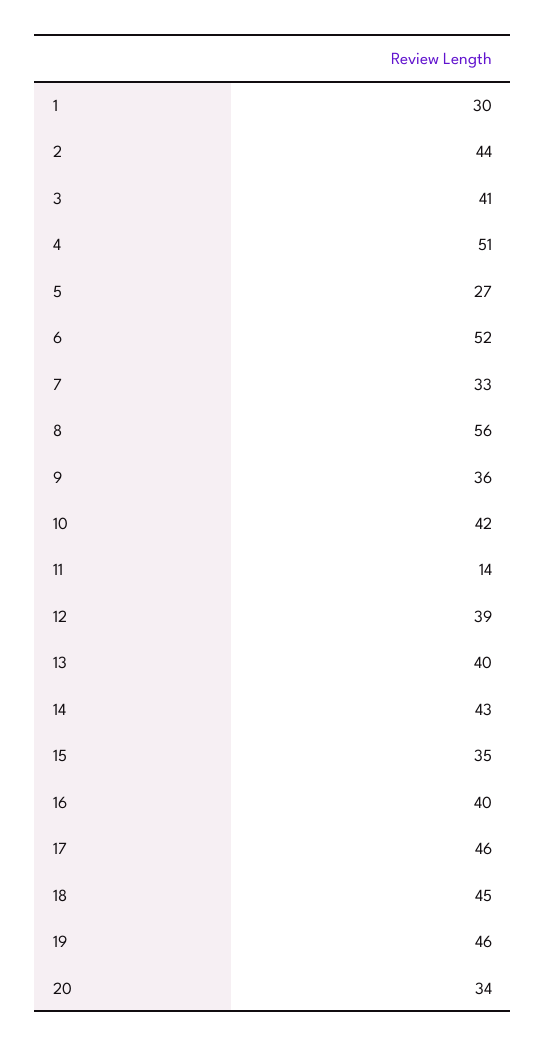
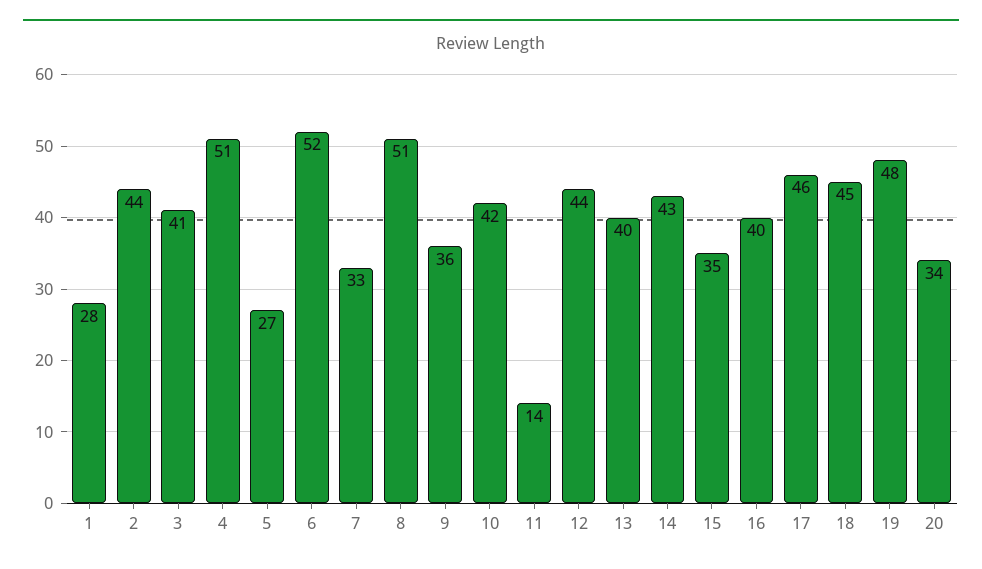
1: 30 -> 28
8: 56 -> 51
12: 39 -> 44
19: 46 -> 48

